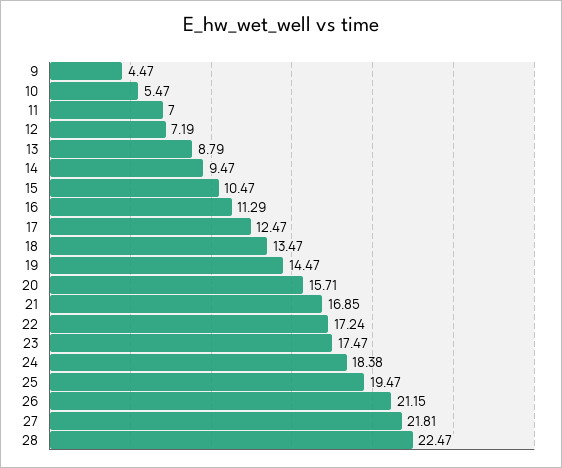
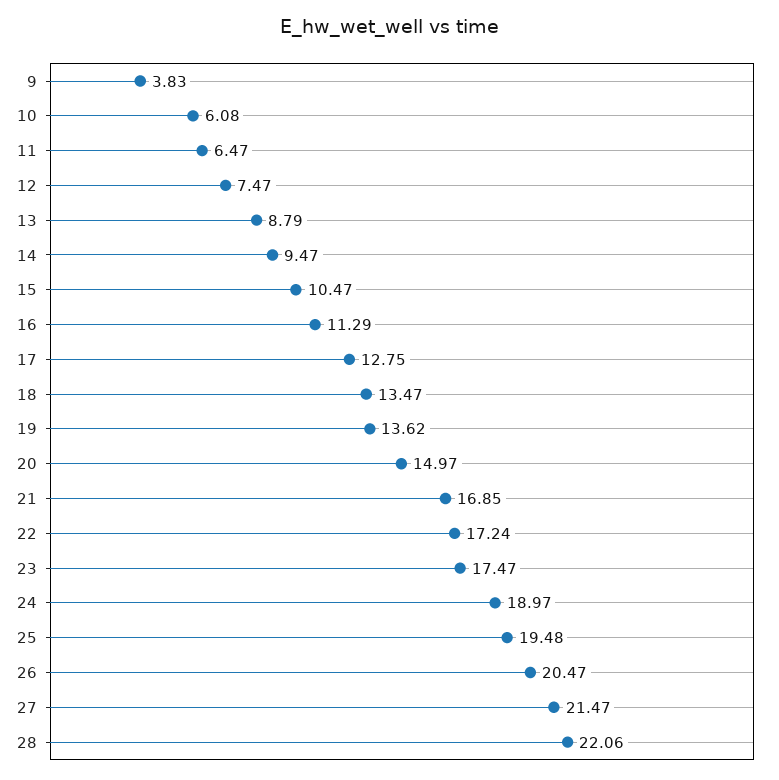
9: 4.47 -> 3.83
10: 5.47 -> 6.08
11: 7 -> 6.47
12: 7.19 -> 7.47
17: 12.47 -> 12.75
19: 14.47 -> 13.62
20: 15.71 -> 14.97
24: 18.38 -> 18.97
25: 19.47 -> 19.48
26: 21.15 -> 20.47
27: 21.81 -> 21.47
28: 22.47 -> 22.06

